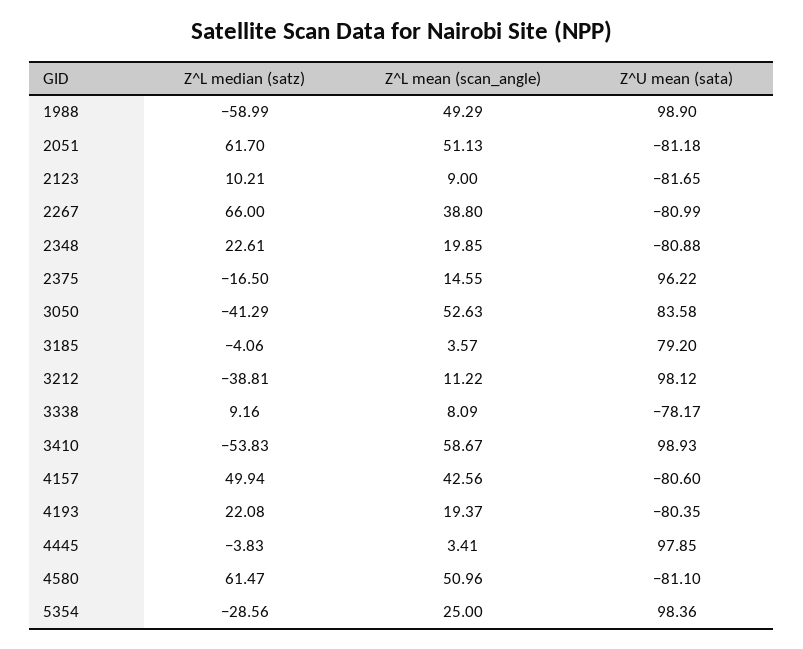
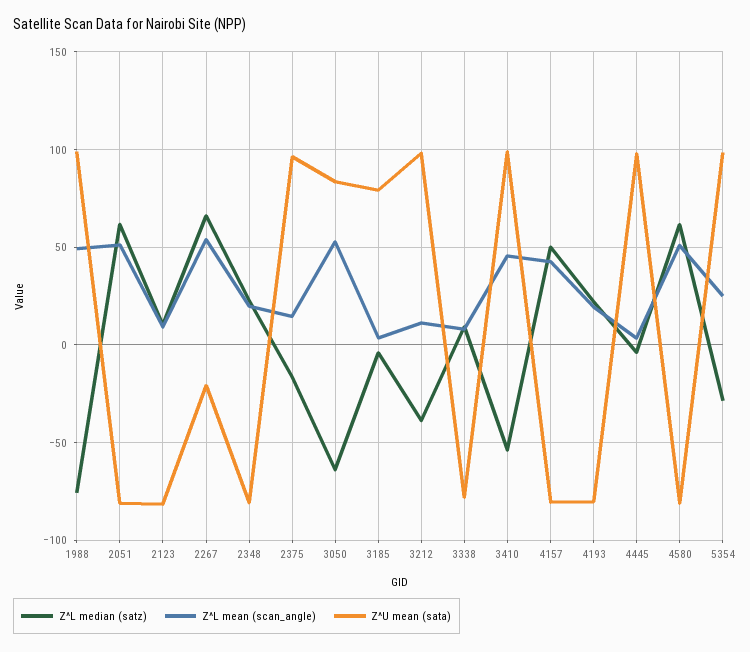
Z^L median (satz), 1988: -58.99 -> -75
Z^L mean (scan_angle), 2267: 38.8 -> 55
Z^U mean (sata), 2267: -80.99 -> -20
Z^L median (satz), 3050: -41.29 -> -65
Z^L mean (scan_angle), 3410: 58.67 -> 45

